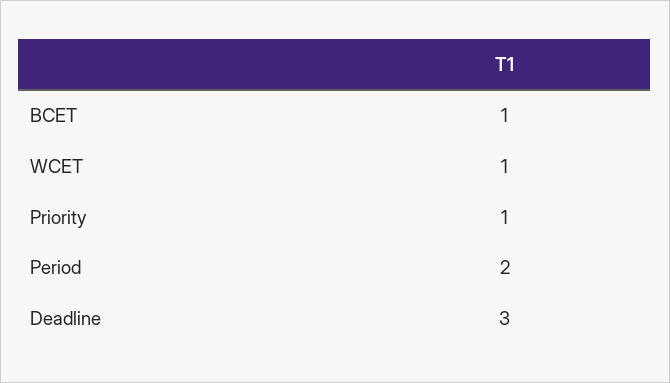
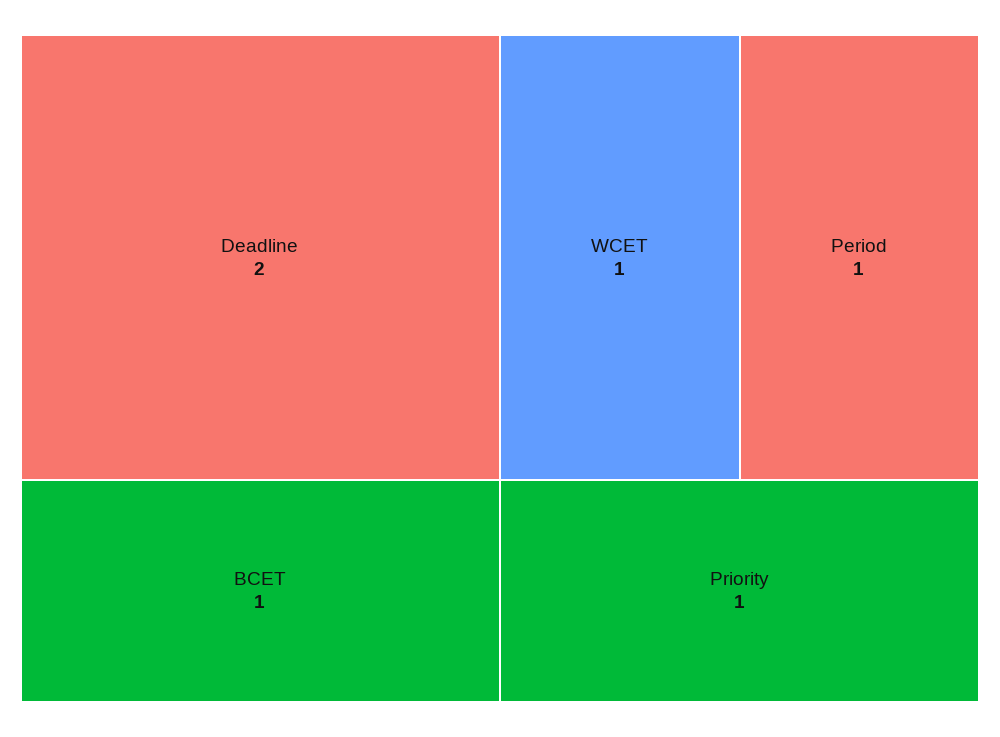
Period: 2 -> 1
Deadline: 3 -> 2

